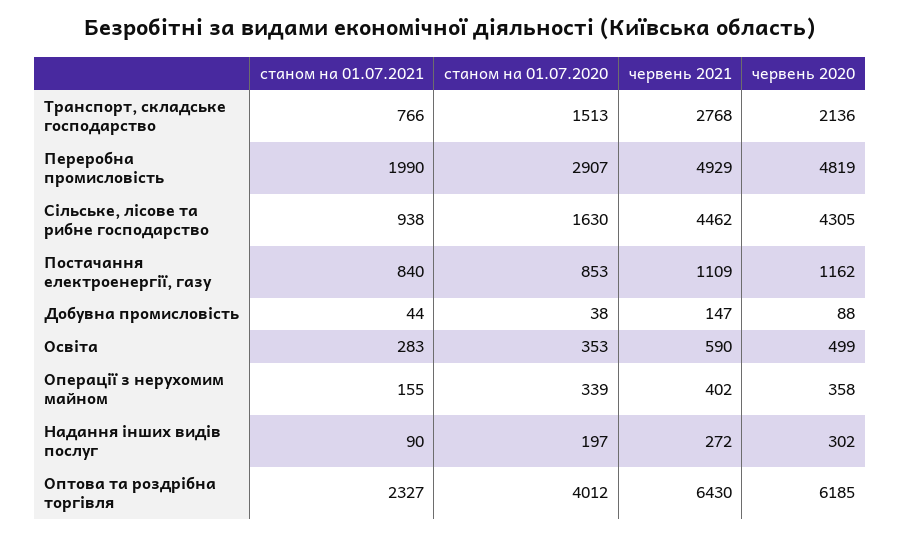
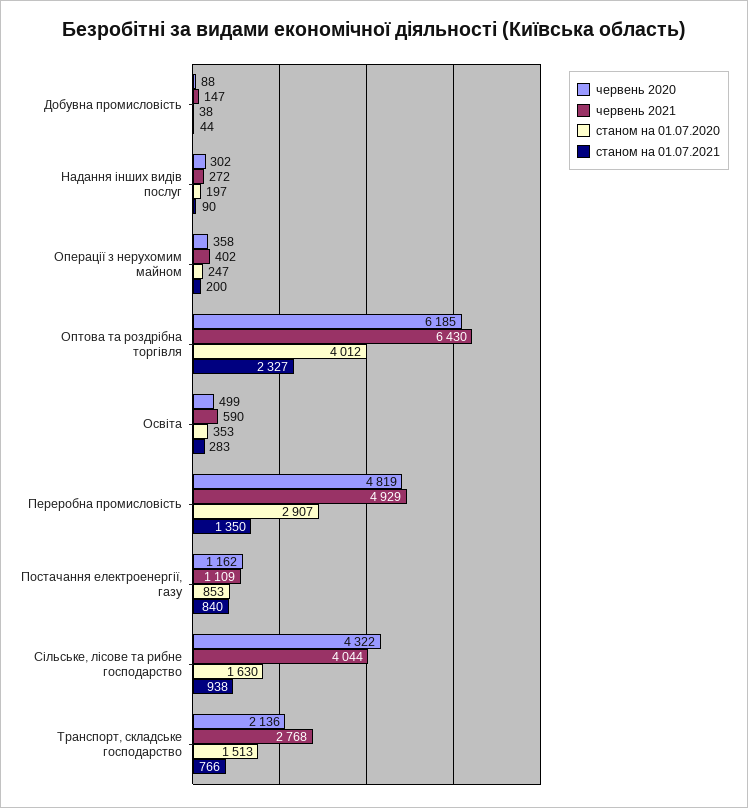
станом на 01.07.2021, Переробна промисловість: 1990 -> 1350
червень 2021, Сільське, лісове та рибне господарство: 4462 -> 4044
червень 2020, Сільське, лісове та рибне господарство: 4305 -> 4322
станом на 01.07.2021, Операції з нерухомим майном: 155 -> 200
станом на 01.07.2020, Операції з нерухомим майном: 339 -> 247

